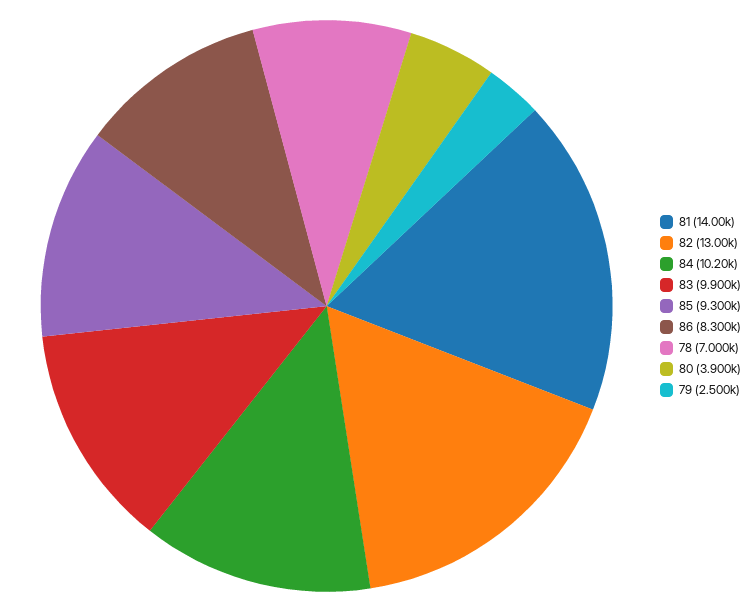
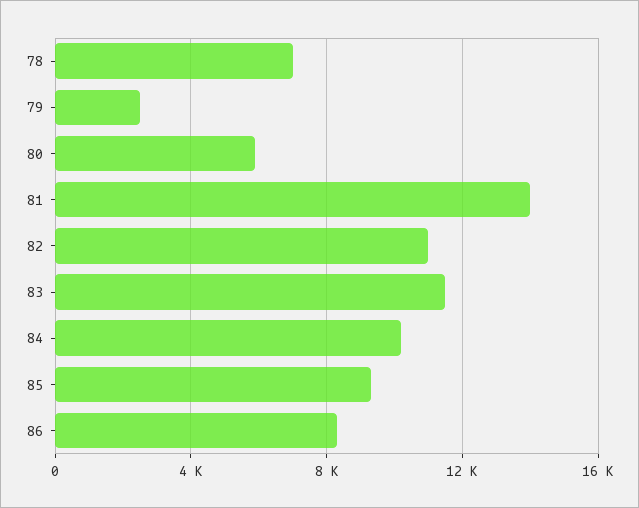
82: 13000 -> 11000
83: 9900 -> 11500
80: 3900 -> 6000

